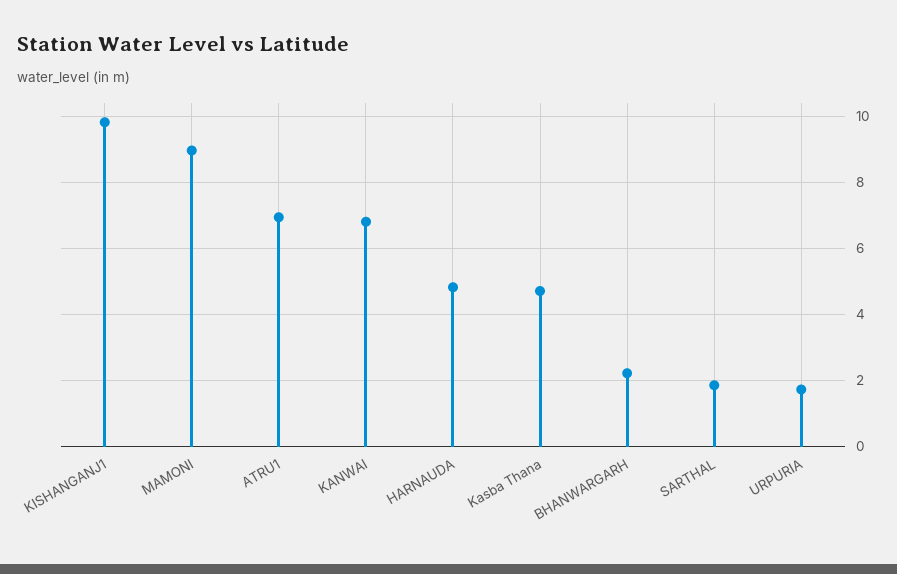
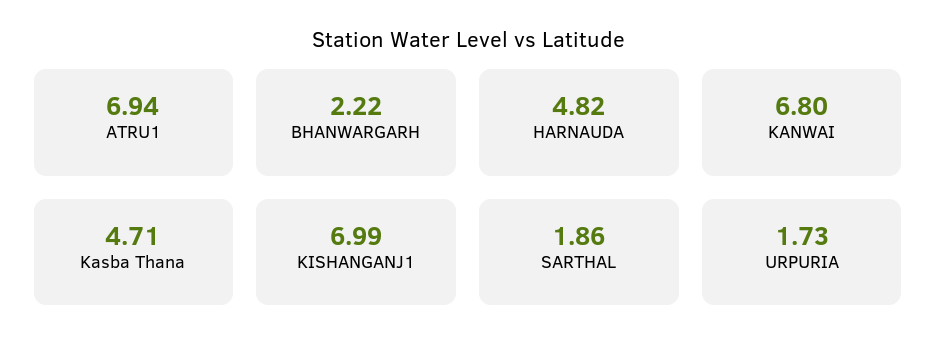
KISHANGANJ1: 9.8 -> 6.99
MAMONI: 9 -> none

